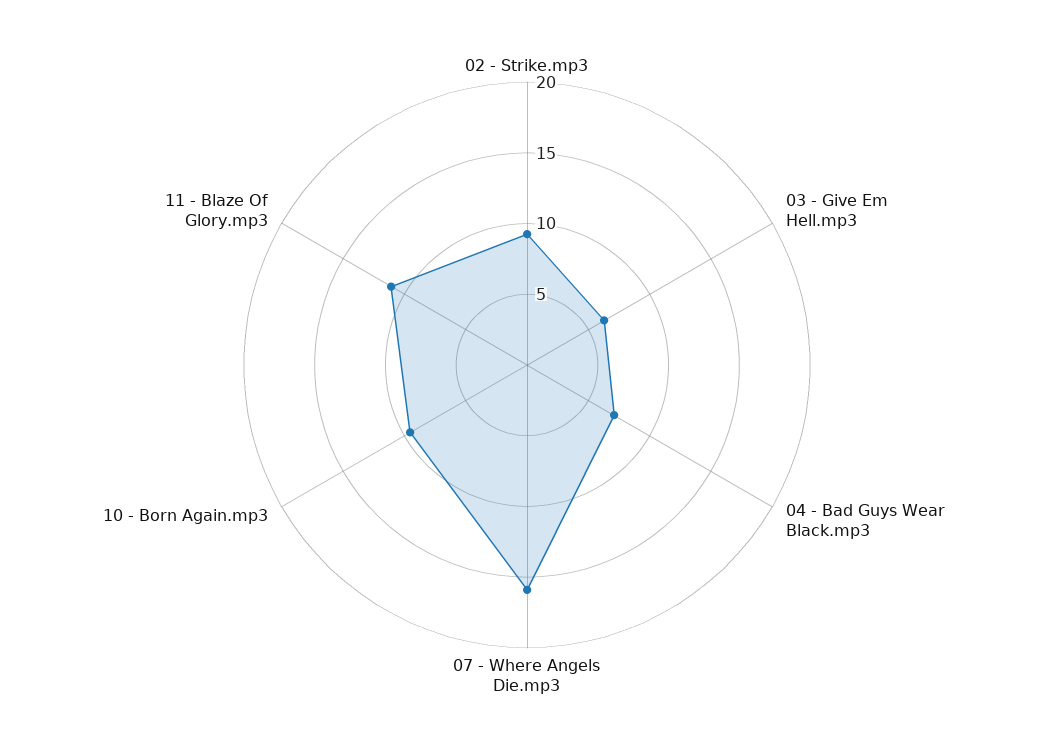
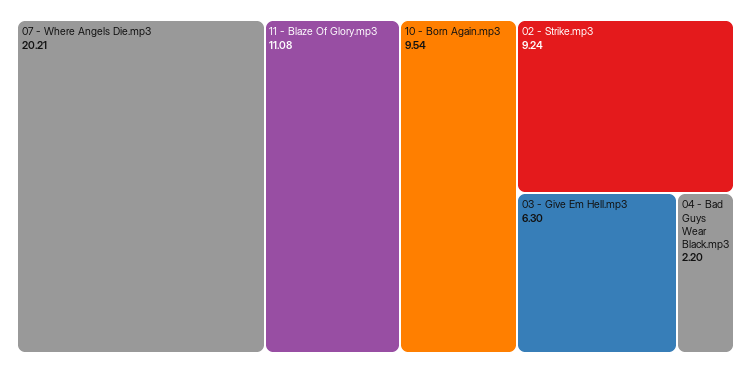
04 - Bad Guys Wear Black.mp3: 7 -> 2.2
07 - Where Angels Die.mp3: 16 -> 20.21

